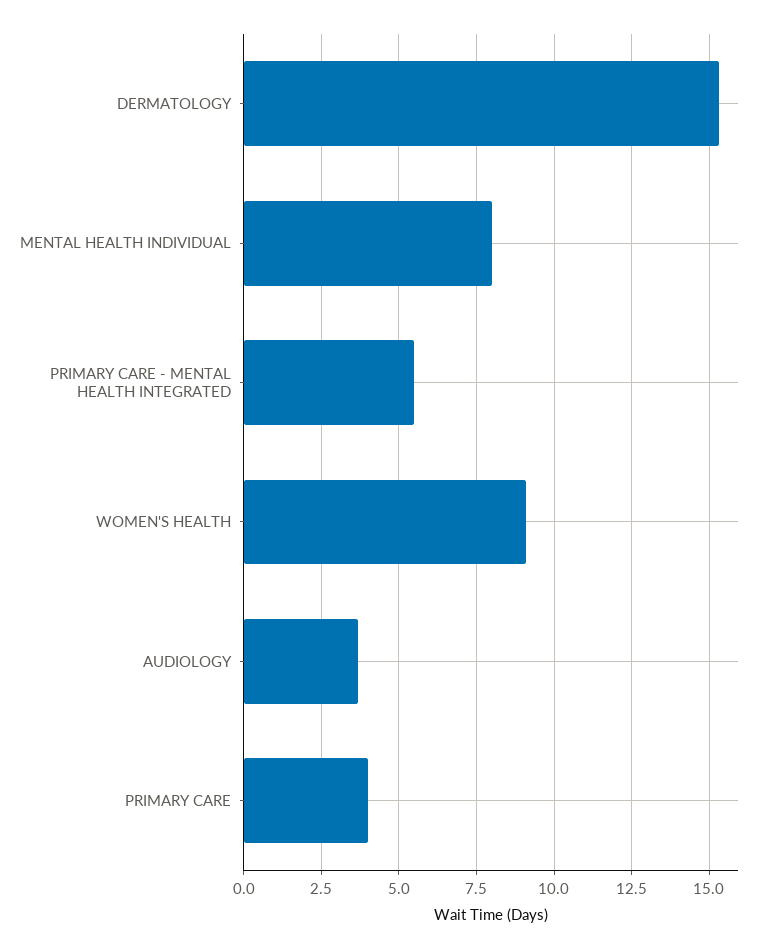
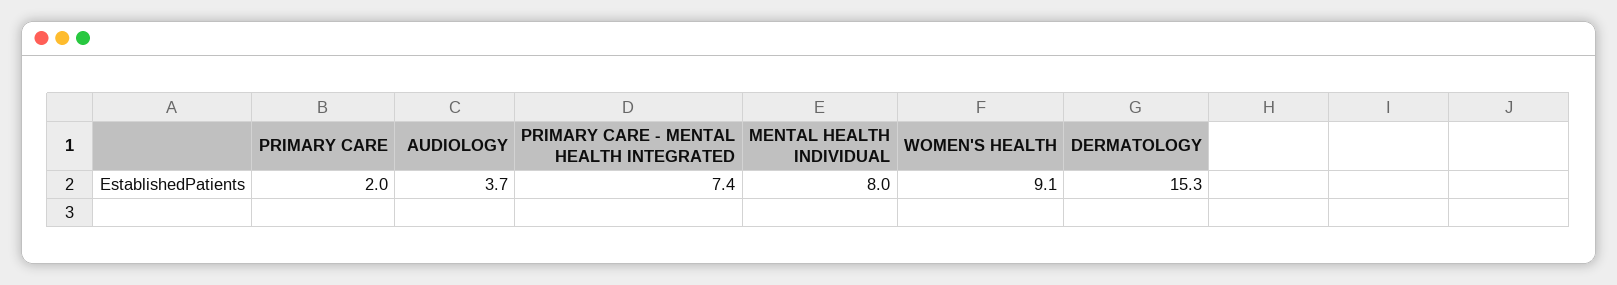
PRIMARY CARE - MENTAL HEALTH INTEGRATED: 5.5 -> 7.4
PRIMARY CARE: 4 -> 2

